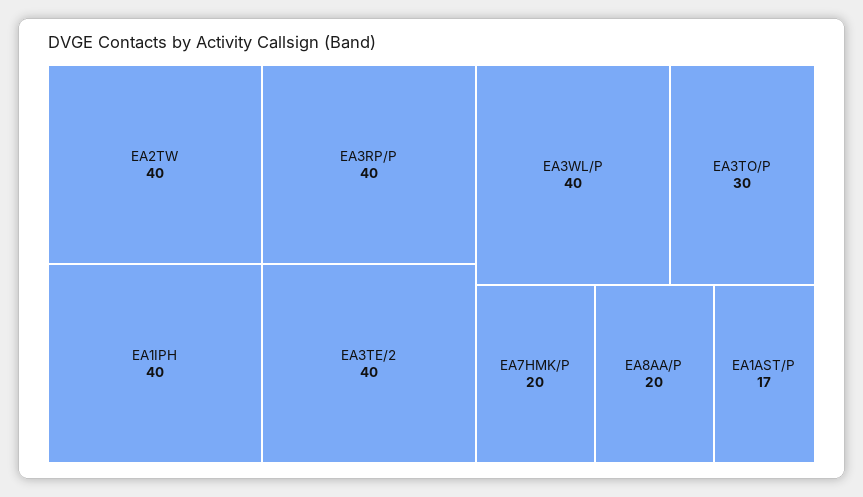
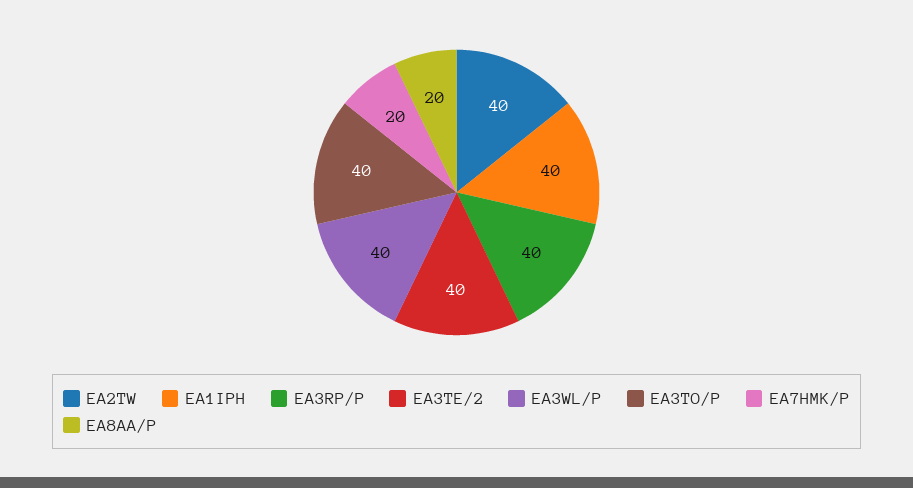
EA3TO/P: 30 -> 40
EA1AST/P: 17 -> none

